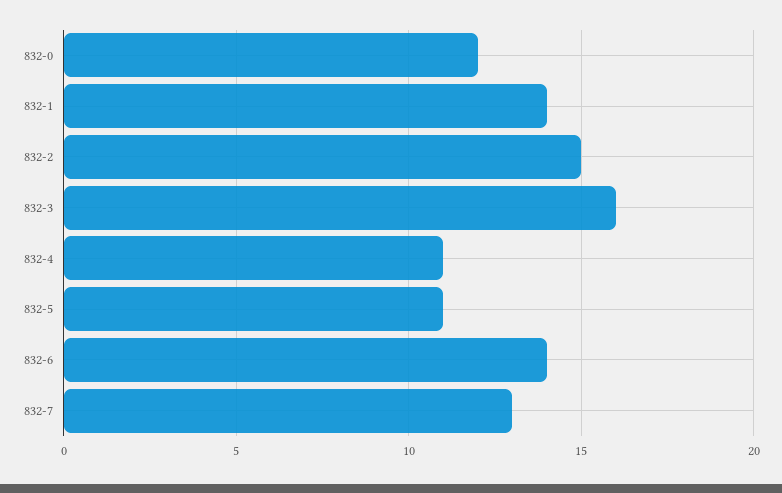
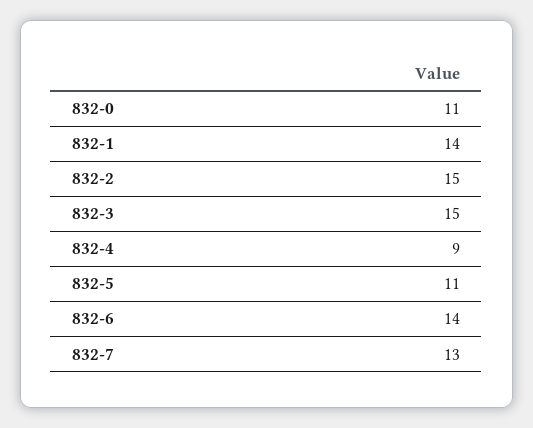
832-0: 12 -> 11
832-3: 16 -> 15
832-4: 11 -> 9

